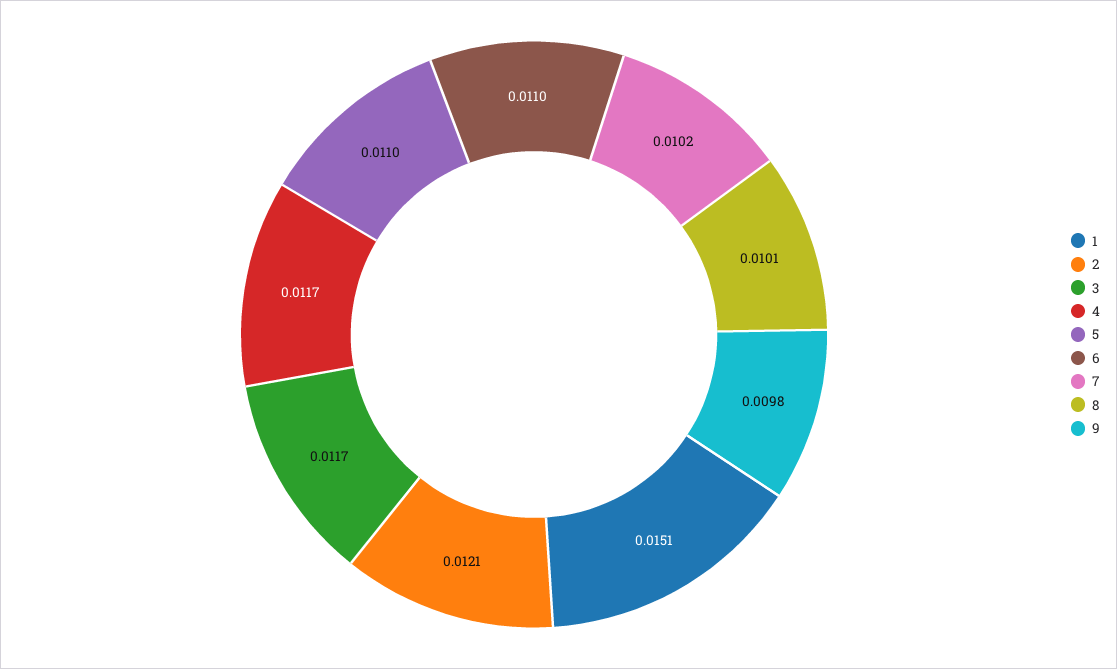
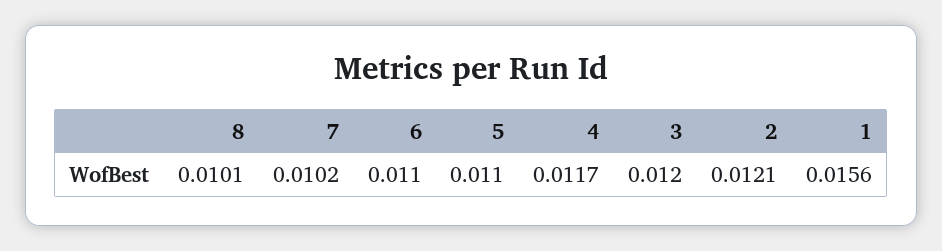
1: 0.0151 -> 0.0156
3: 0.0117 -> 0.012
9: 0.0098 -> none

